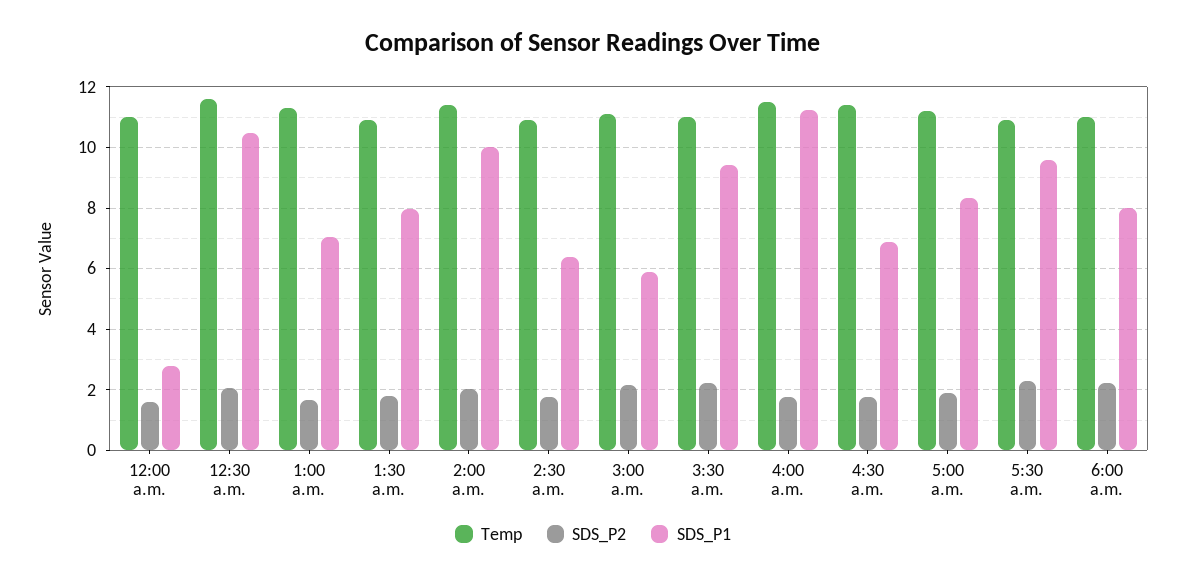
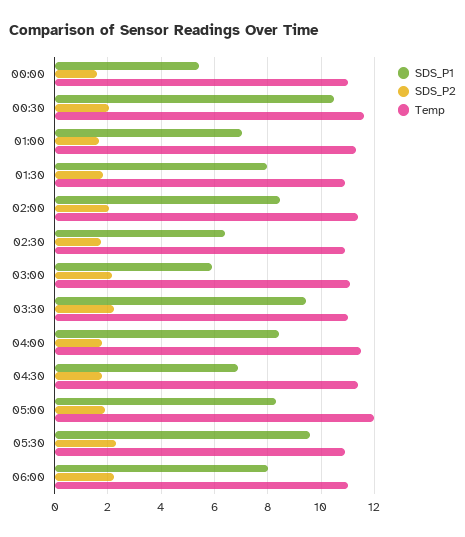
SDS_P1, 12:00 a.m.: 2.8 -> 5.5
SDS_P1, 2:00 a.m.: 10 -> 8.5
SDS_P1, 4:00 a.m.: 11.2 -> 8.5
Temp, 5:00 a.m.: 11.2 -> 12

